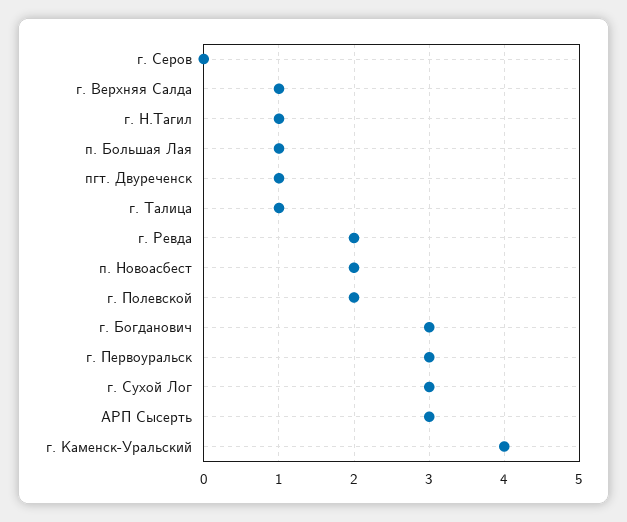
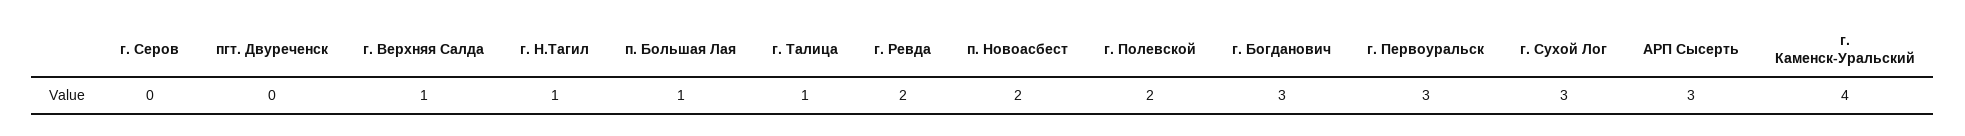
пгт. Двуреченск: 1 -> 0

